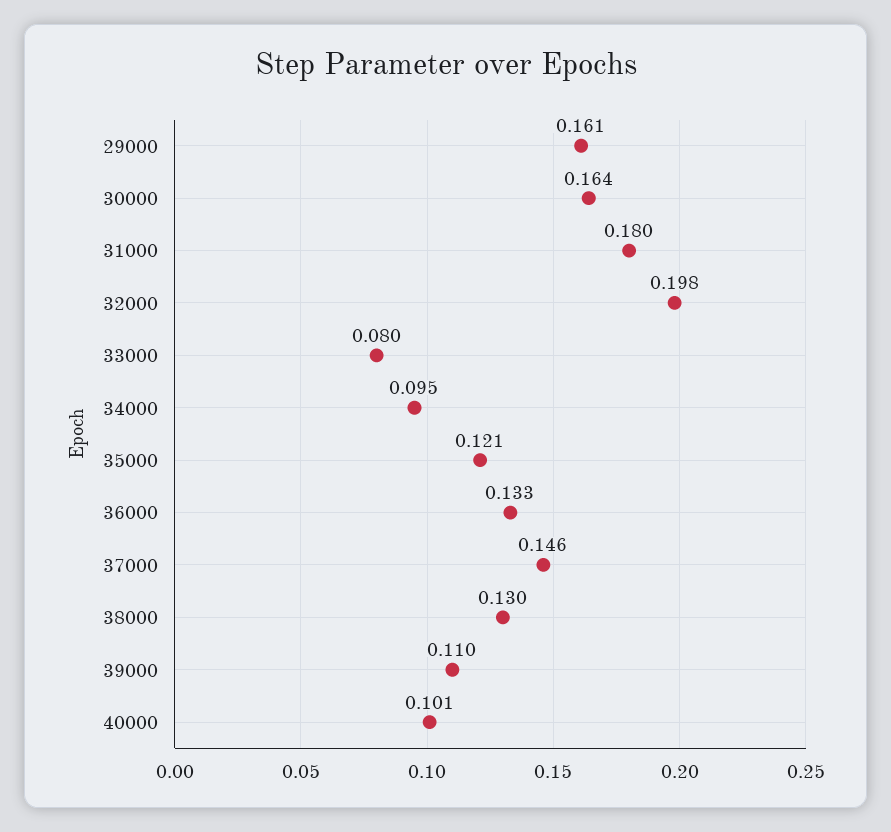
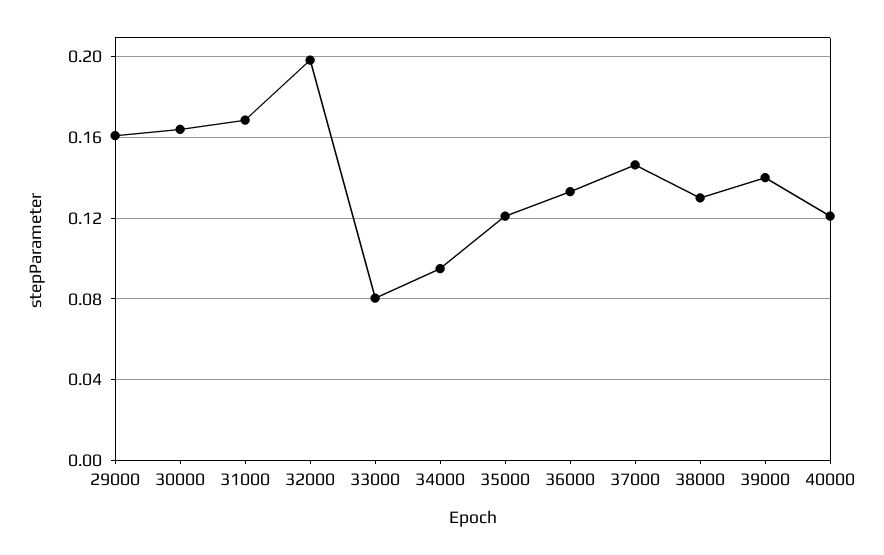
31000: 0.18 -> 0.17
39000: 0.11 -> 0.14
40000: 0.101 -> 0.12

